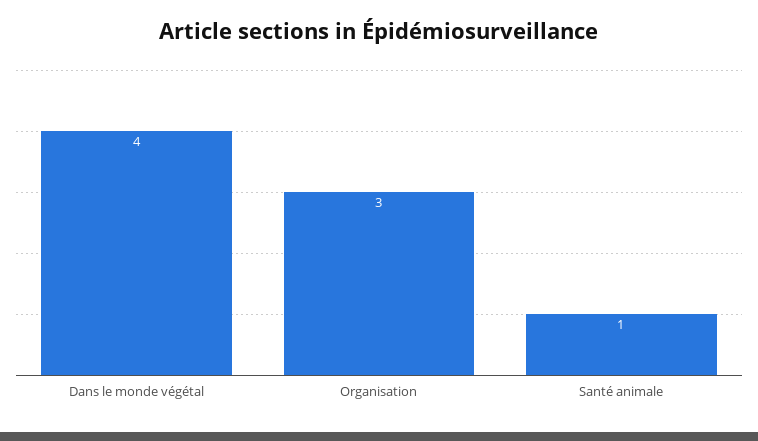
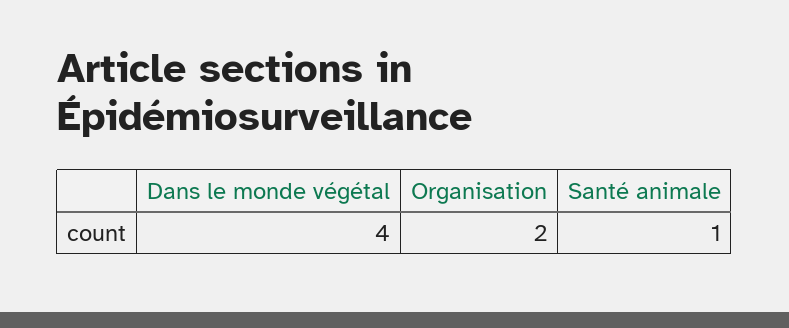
Organisation: 3 -> 2

